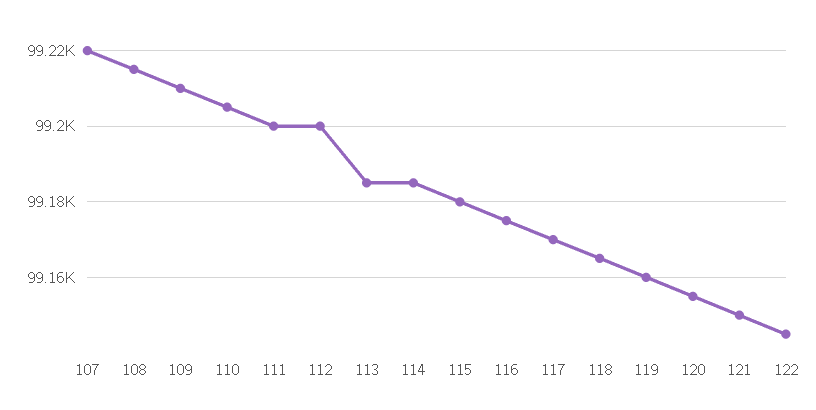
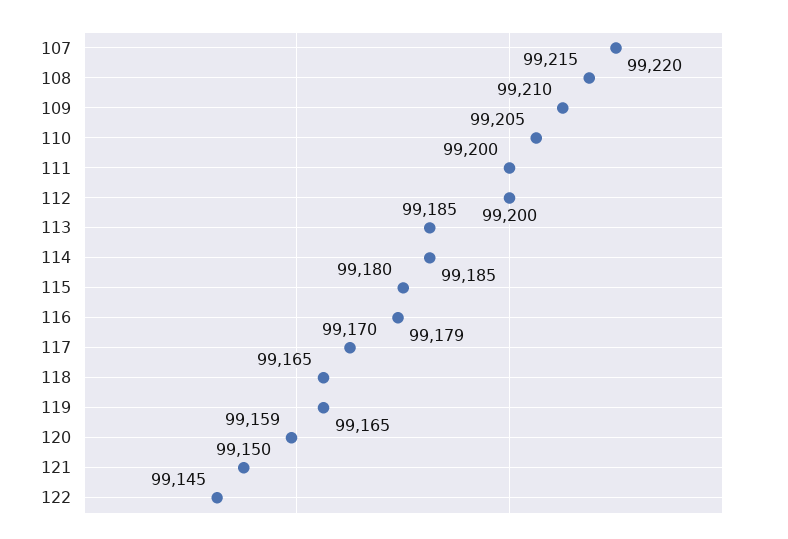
116: 99175 -> 99179
119: 99160 -> 99165
120: 99155 -> 99159

